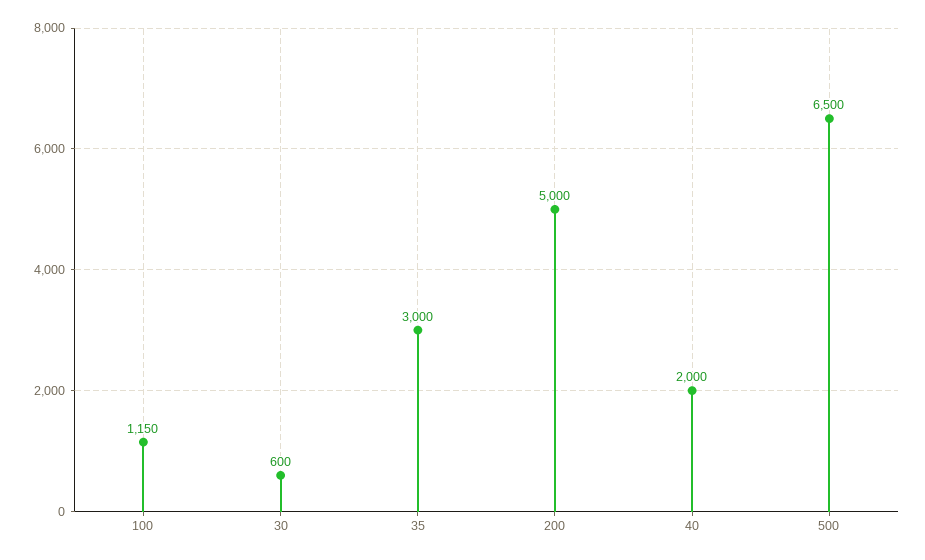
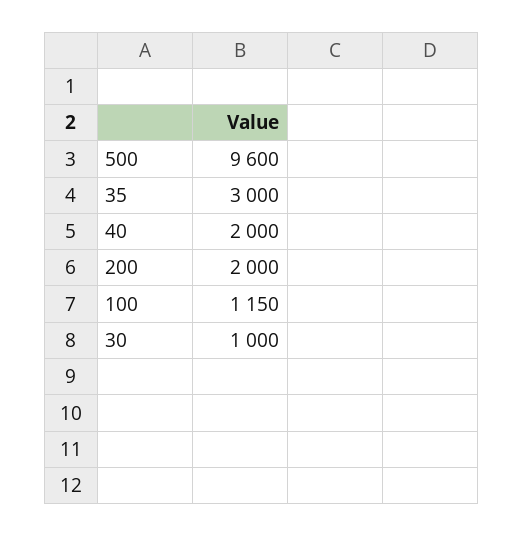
30: 600 -> 1000
200: 5000 -> 2000
500: 6500 -> 9600

